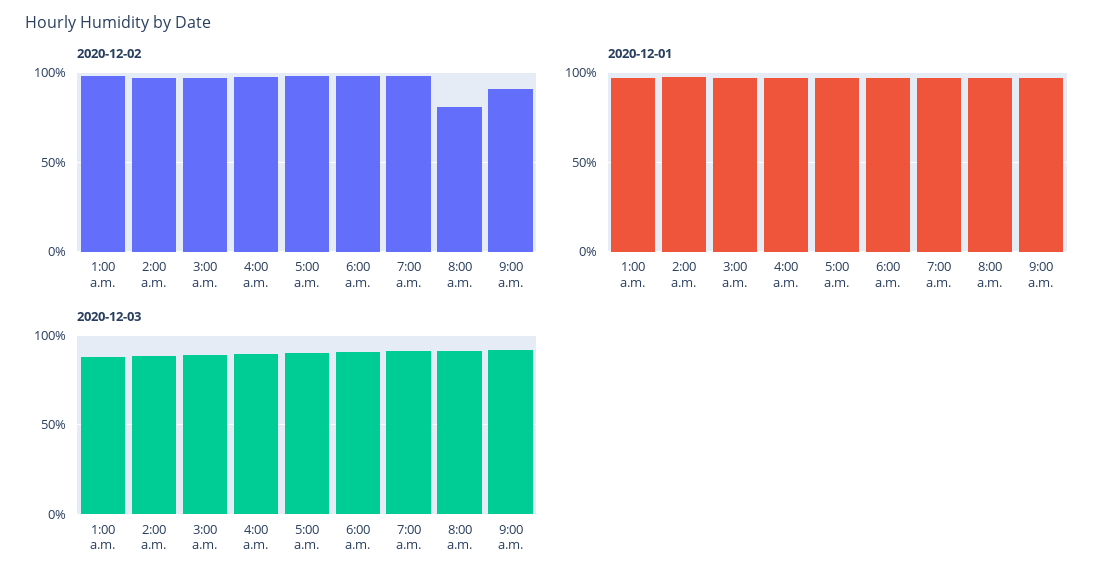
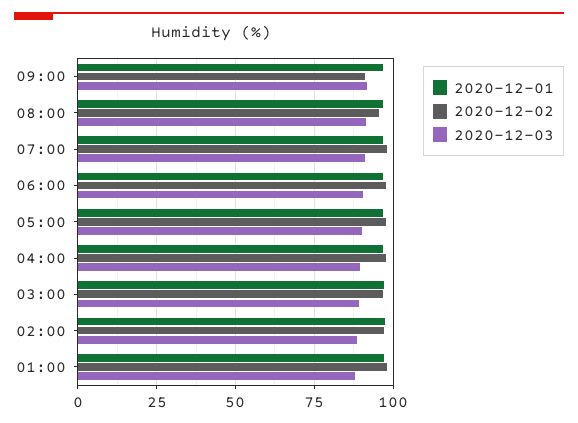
2020-12-02, 8:00 a.m.: 80 -> 95

